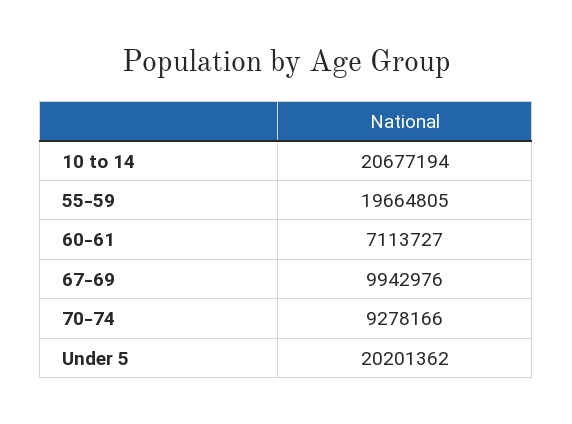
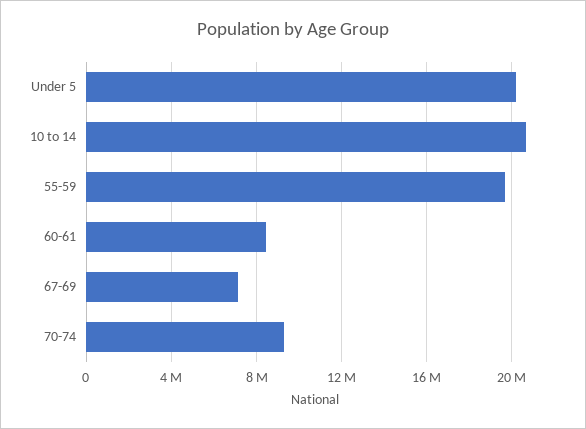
60-61: 7113727 -> 8500000
67-69: 9942976 -> 7000000

